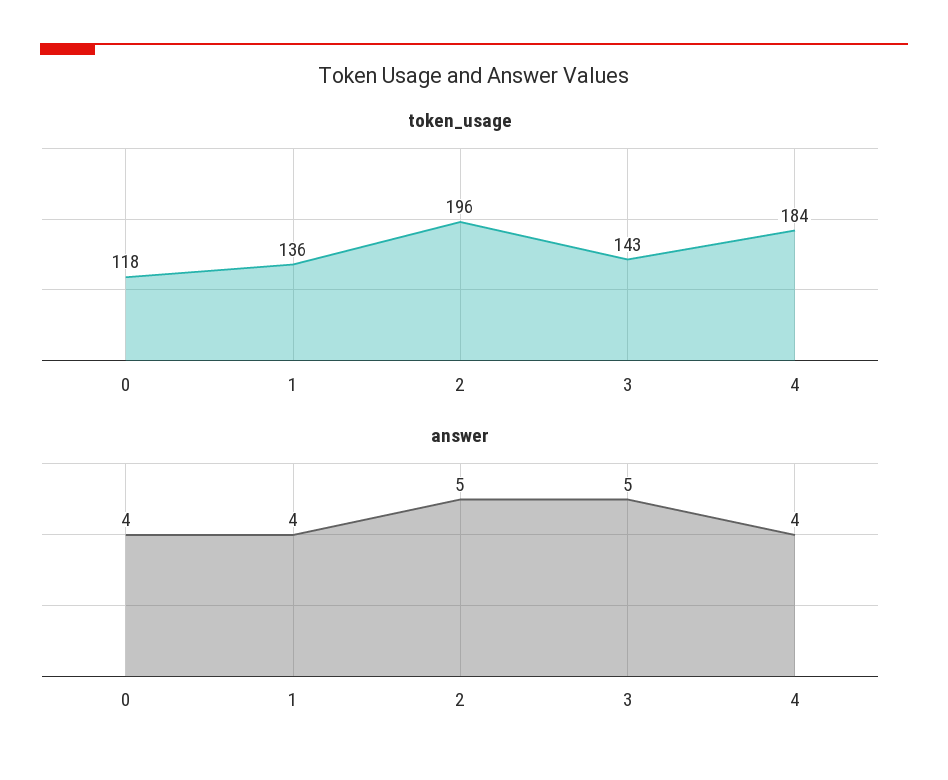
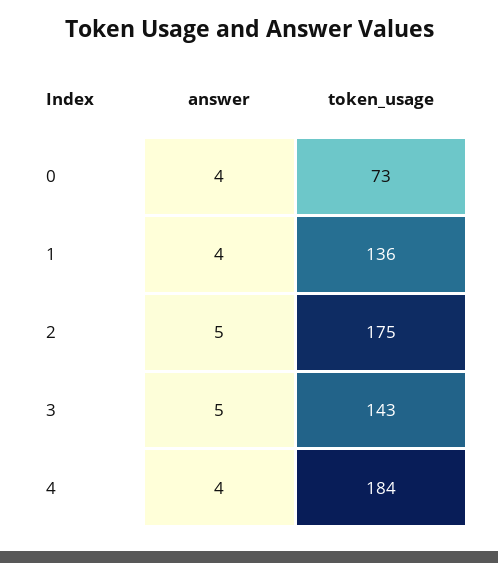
token_usage, 0: 118 -> 73
token_usage, 2: 196 -> 175

